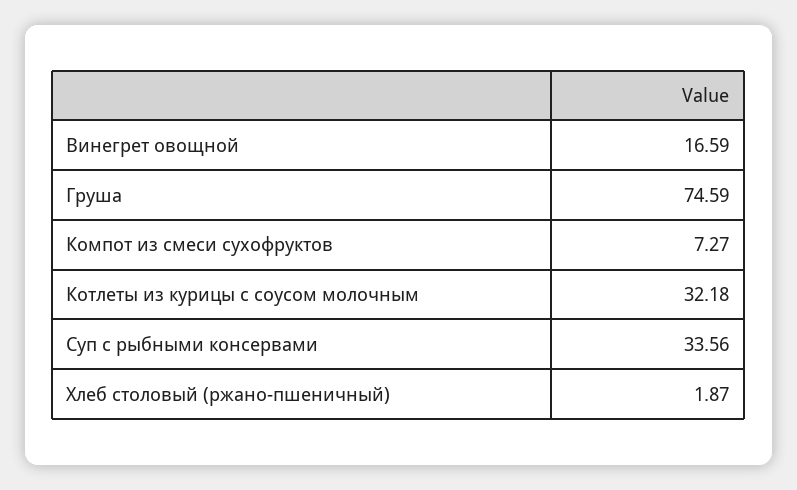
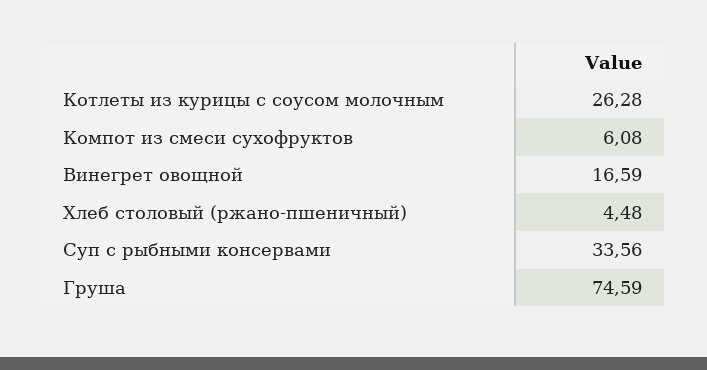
Компот из смеси сухофруктов: 7.27 -> 6.08
Котлеты из курицы с соусом молочным: 32.18 -> 26.28
Хлеб столовый (ржано-пшеничный): 1.87 -> 4.48

